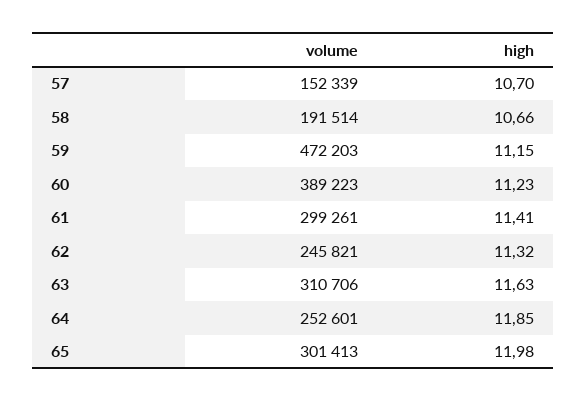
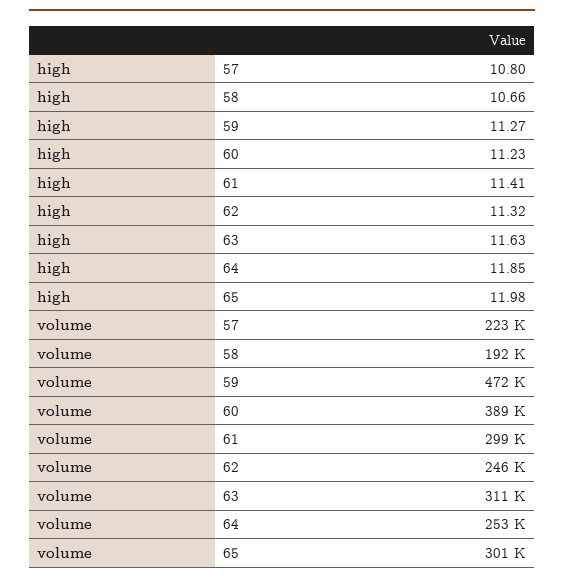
volume, 57: 152339 -> 223000
high, 57: 10.7 -> 10.8
high, 59: 11.15 -> 11.27

